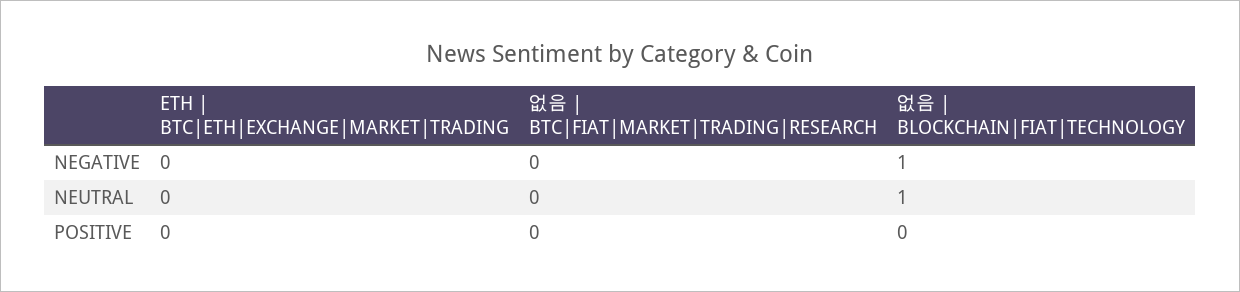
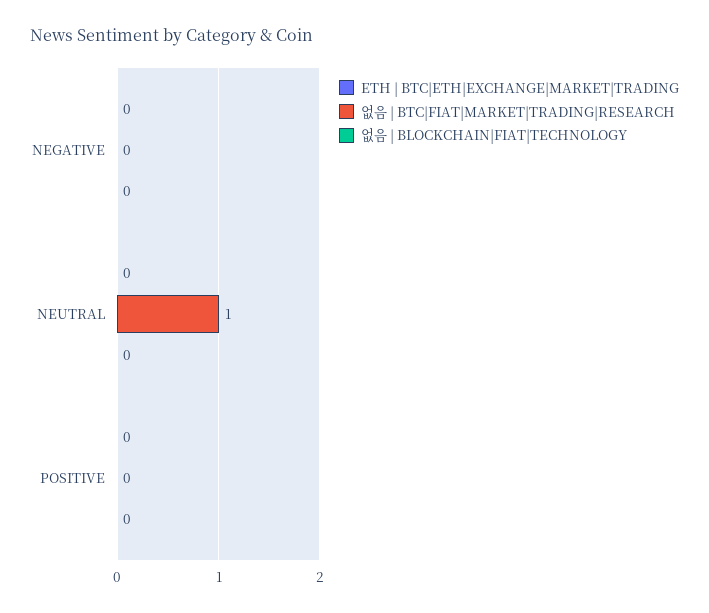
없음 | BLOCKCHAIN|FIAT|TECHNOLOGY, NEGATIVE: 1 -> 0
없음 | BTC|FIAT|MARKET|TRADING|RESEARCH, NEUTRAL: 0 -> 1
없음 | BLOCKCHAIN|FIAT|TECHNOLOGY, NEUTRAL: 1 -> 0

